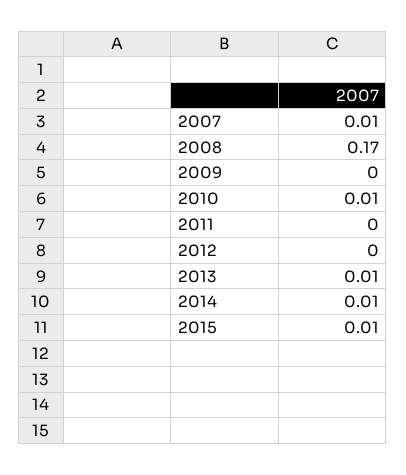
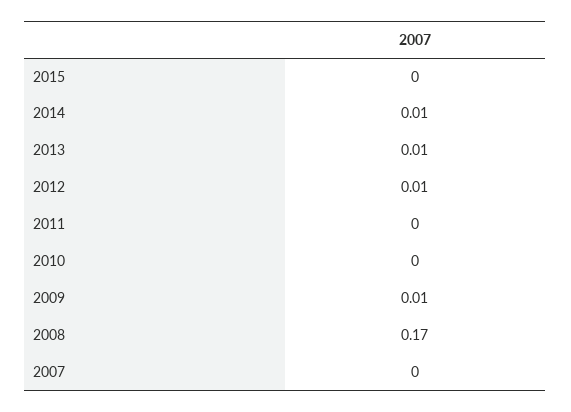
2007: 0.01 -> 0
2009: 0 -> 0.01
2010: 0.01 -> 0
2012: 0 -> 0.01
2015: 0.01 -> 0

